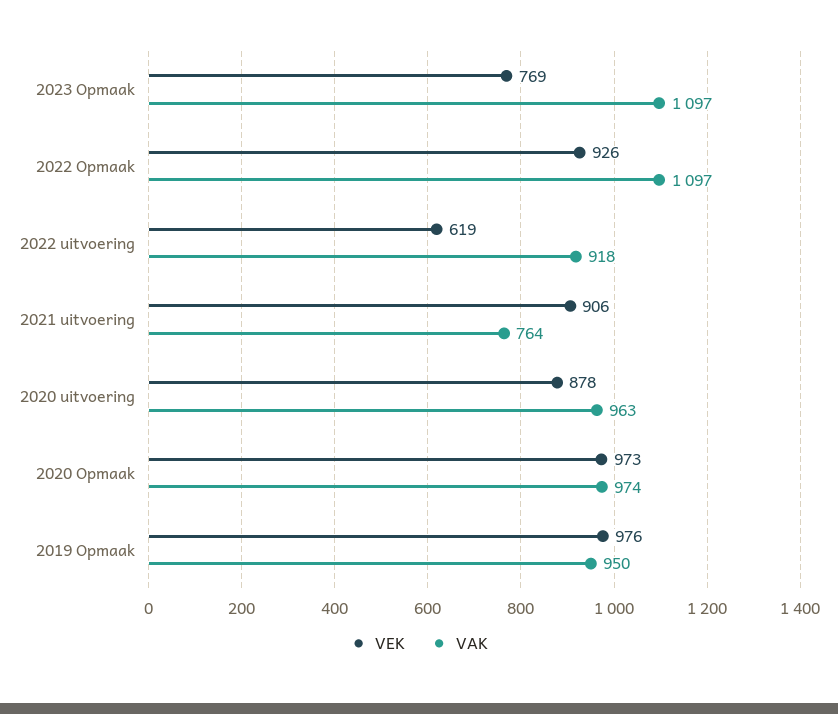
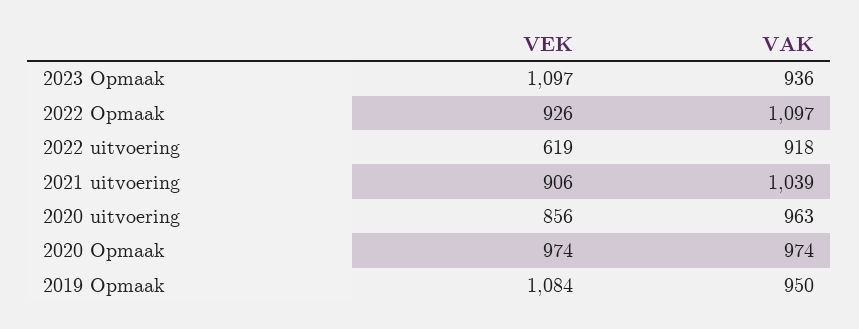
VEK, 2023 Opmaak: 769 -> 1097
VAK, 2023 Opmaak: 1097 -> 936
VAK, 2021 uitvoering: 764 -> 1039
VEK, 2020 uitvoering: 878 -> 856
VEK, 2020 Opmaak: 973 -> 974
VEK, 2019 Opmaak: 976 -> 1084

